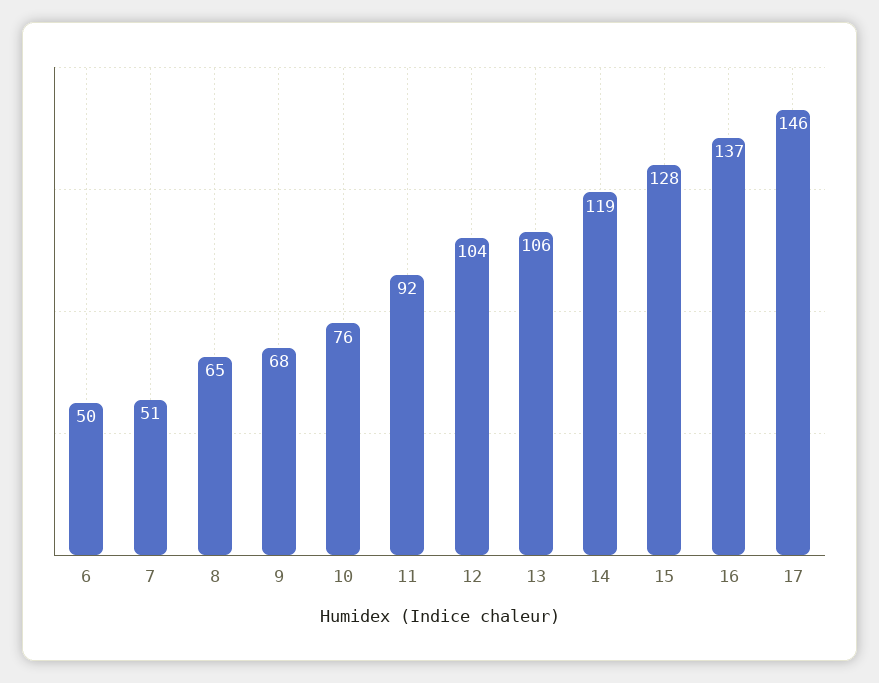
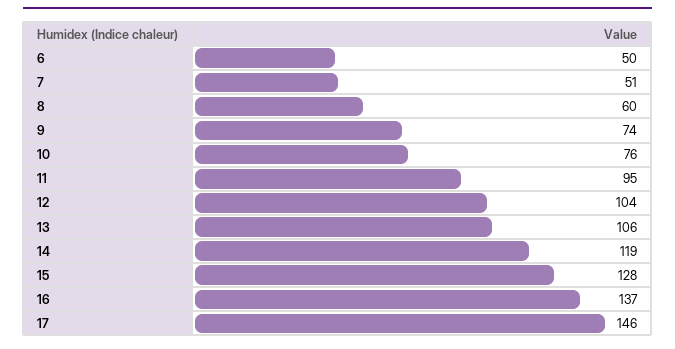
8: 65 -> 60
9: 68 -> 74
11: 92 -> 95

